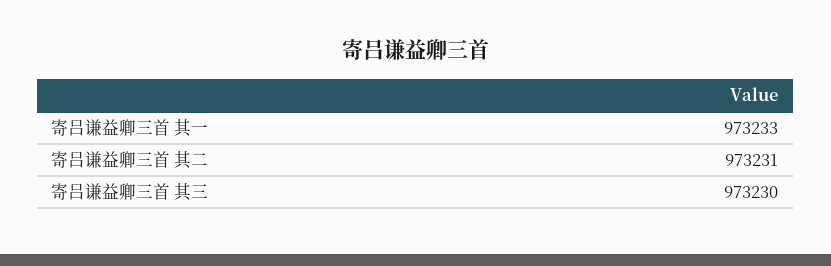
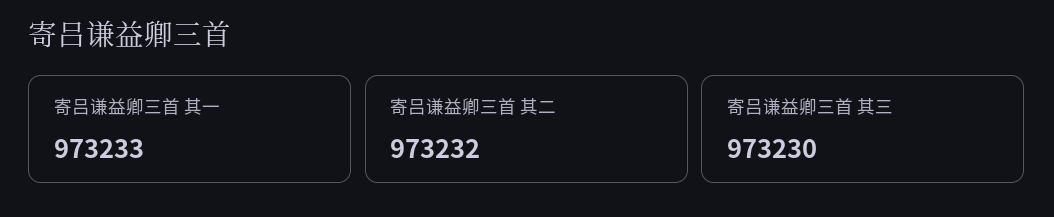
寄吕谦益卿三首 其二: 973231 -> 973232

